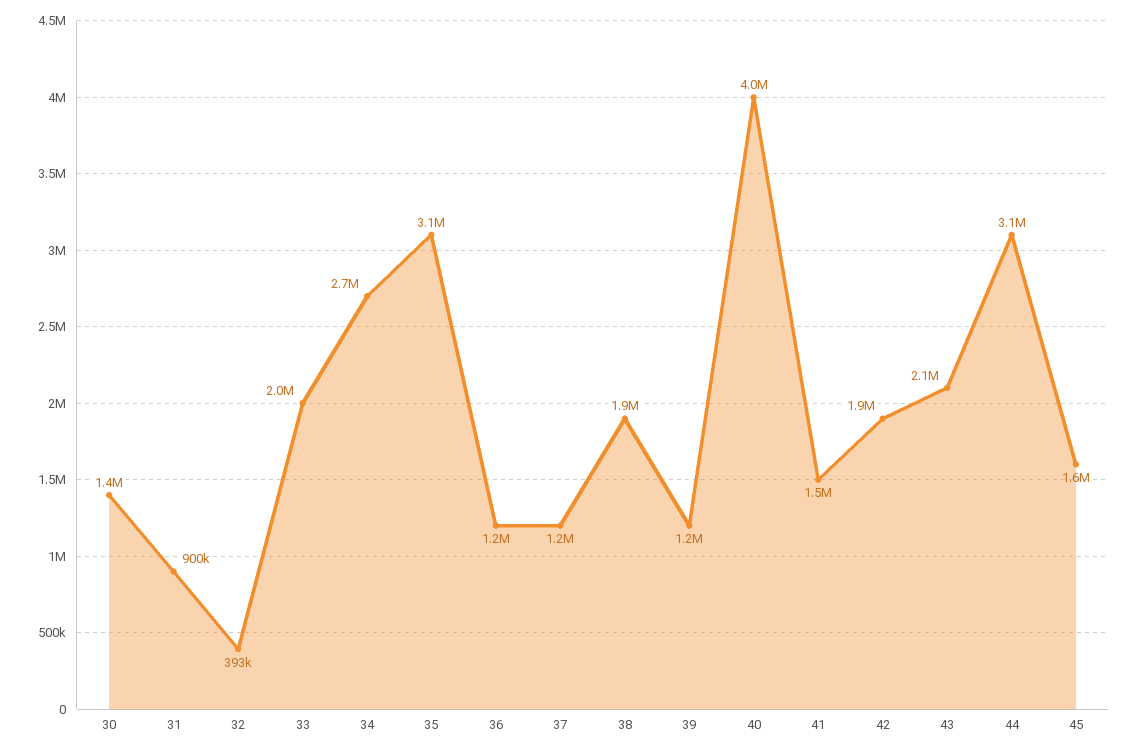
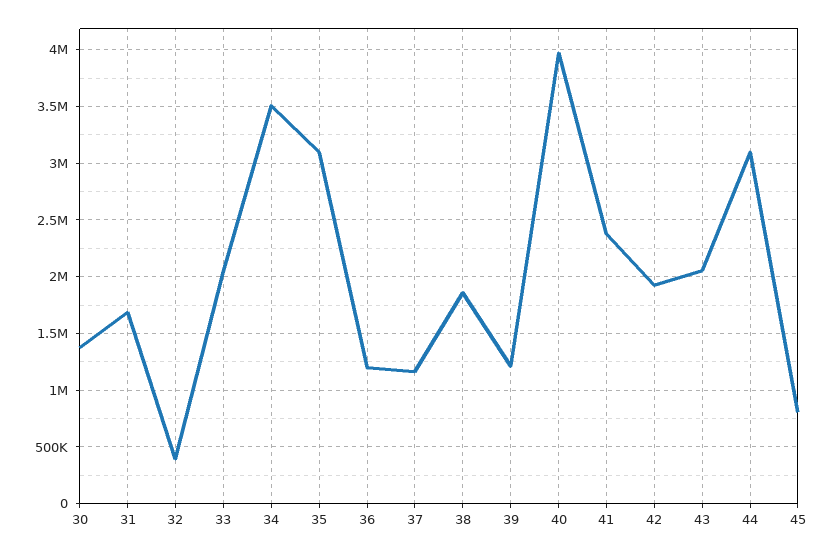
31: 900000 -> 1700000
34: 2700000 -> 3500000
41: 1500000 -> 2400000
45: 1600000 -> 800000

